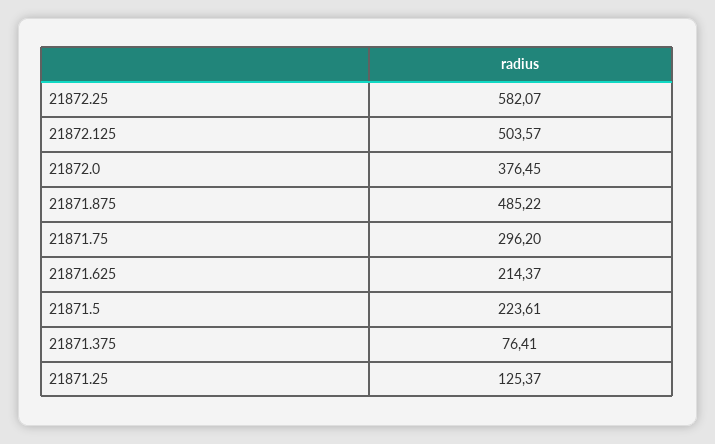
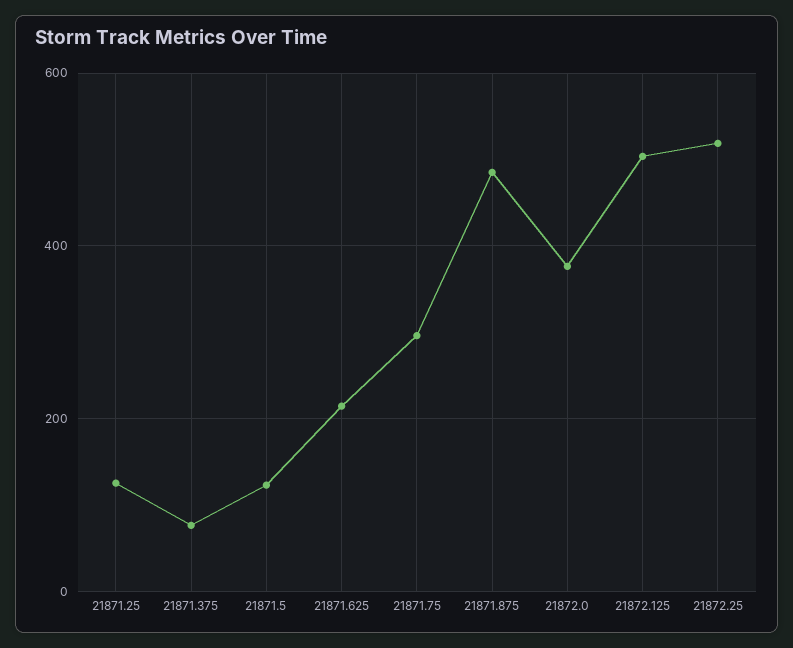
21872.25: 582.07 -> 520
21871.5: 223.61 -> 120

